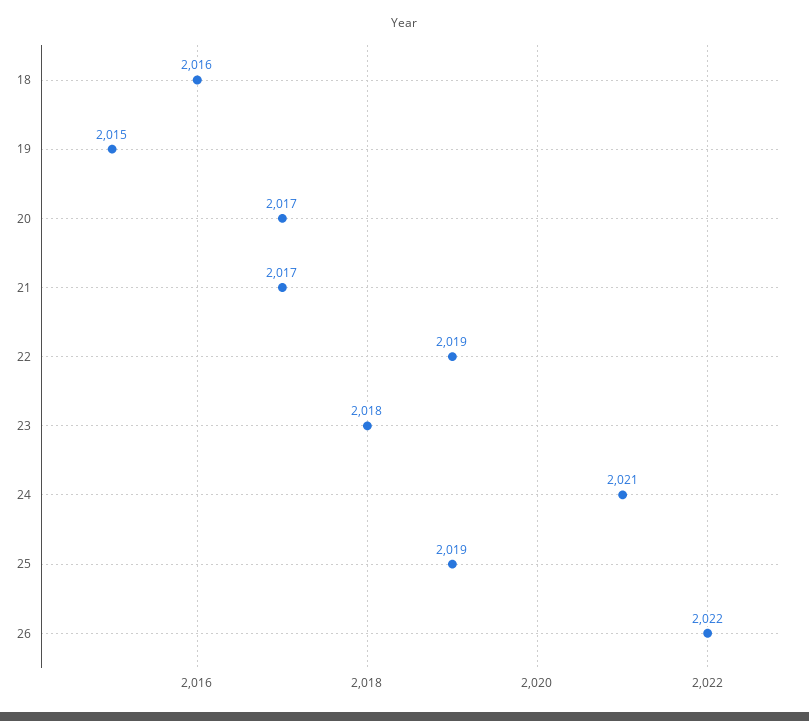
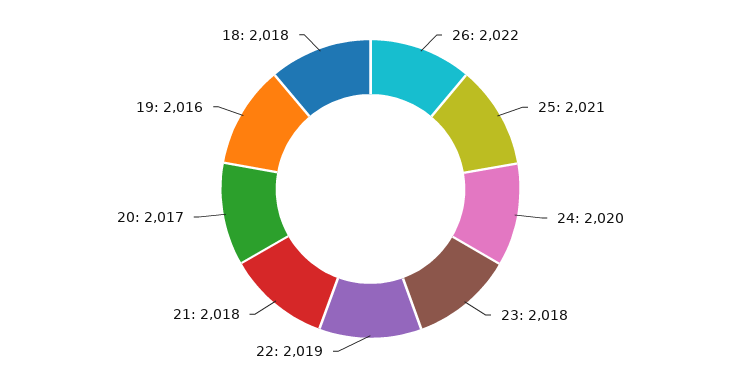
18: 2016 -> 2018
19: 2015 -> 2016
21: 2017 -> 2018
24: 2021 -> 2020
25: 2019 -> 2021

